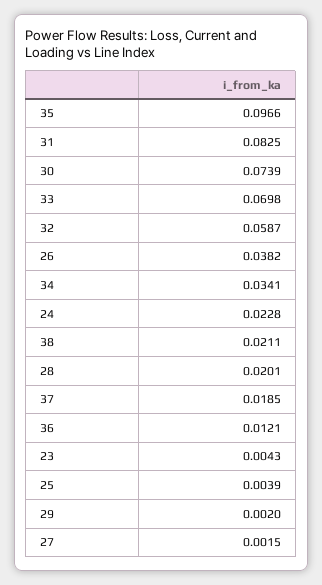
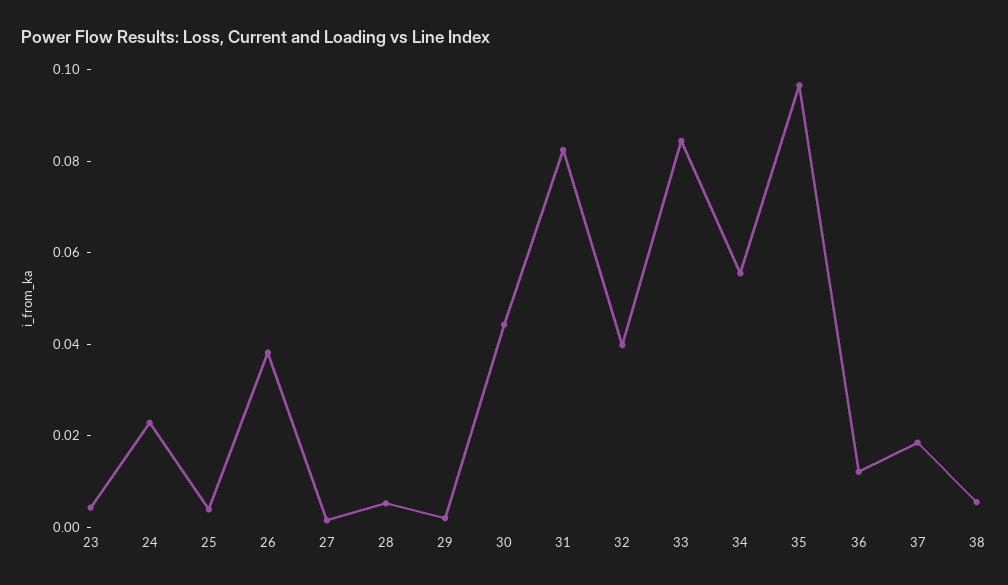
30: 0.0739 -> 0.045
33: 0.0698 -> 0.085
32: 0.0587 -> 0.04
34: 0.0341 -> 0.055
38: 0.0211 -> 0.005
28: 0.0201 -> 0.005

